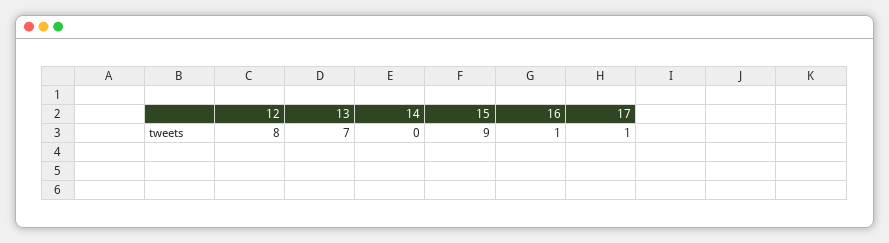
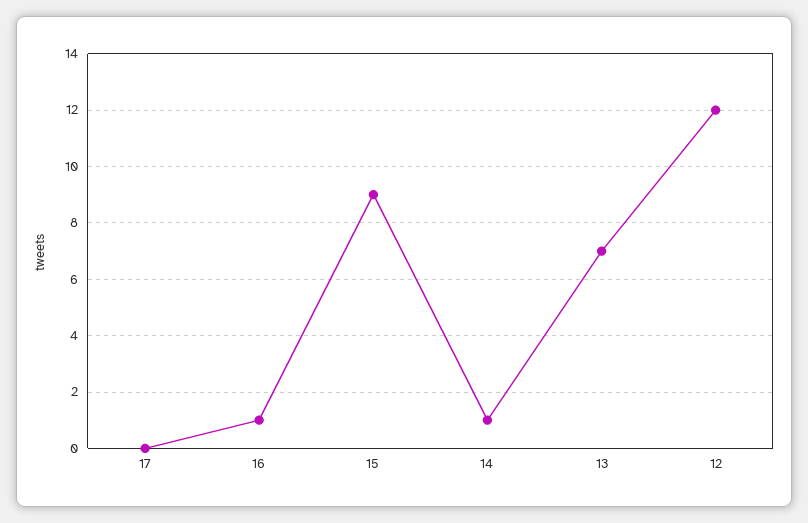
12: 8 -> 12
14: 0 -> 1
17: 1 -> 0

